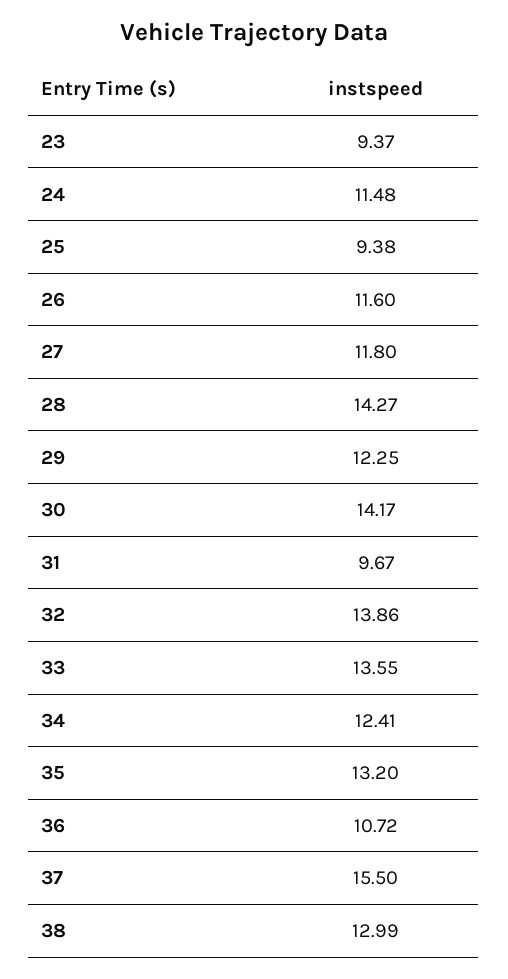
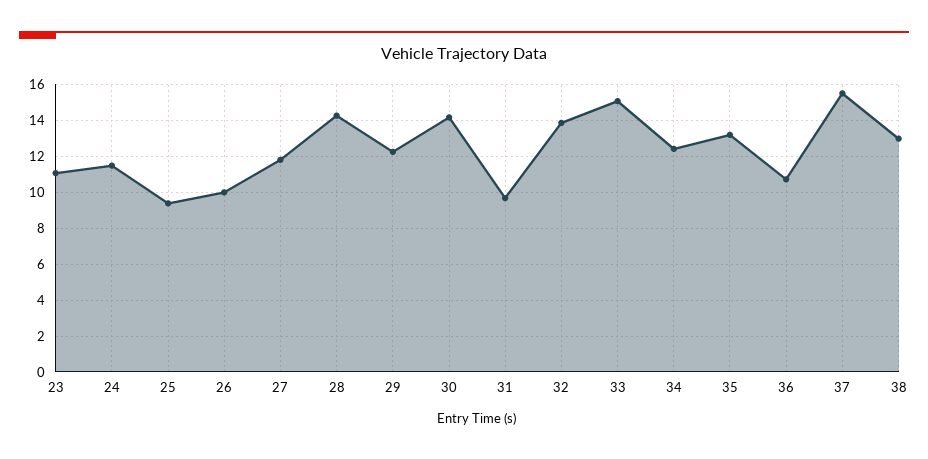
23: 9.37 -> 11
26: 11.6 -> 10
33: 13.55 -> 15

